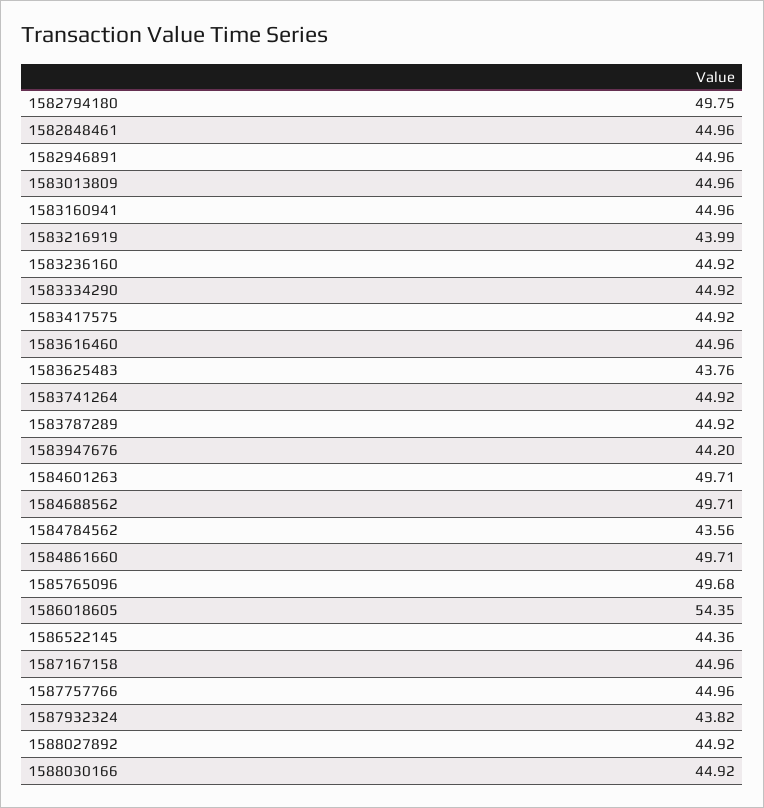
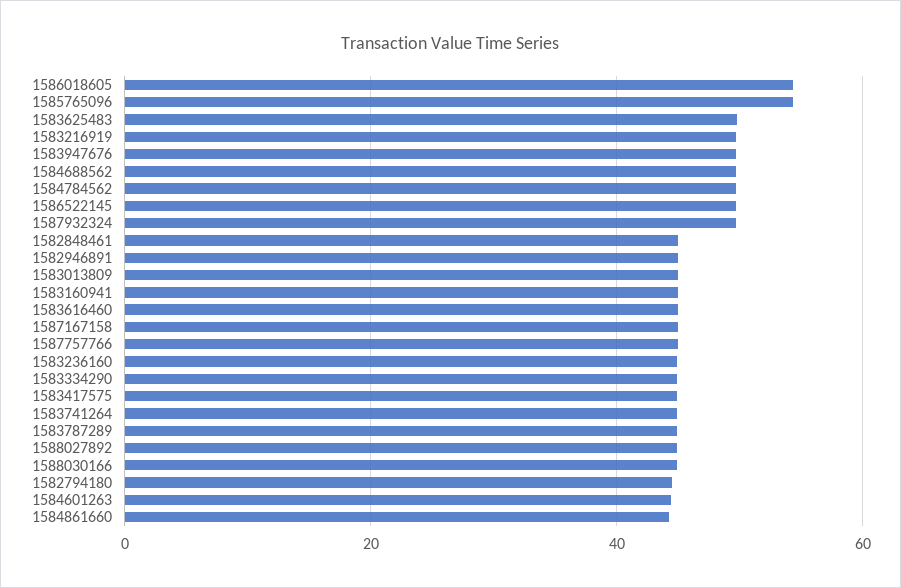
1582794180: 49.75 -> 44
1583216919: 43.99 -> 50
1583625483: 43.76 -> 50
1583947676: 44.2 -> 50
1584601263: 49.71 -> 44
1584784562: 43.56 -> 50
1584861660: 49.71 -> 44
1585765096: 49.68 -> 54
1586522145: 44.36 -> 50
1587932324: 43.82 -> 50

